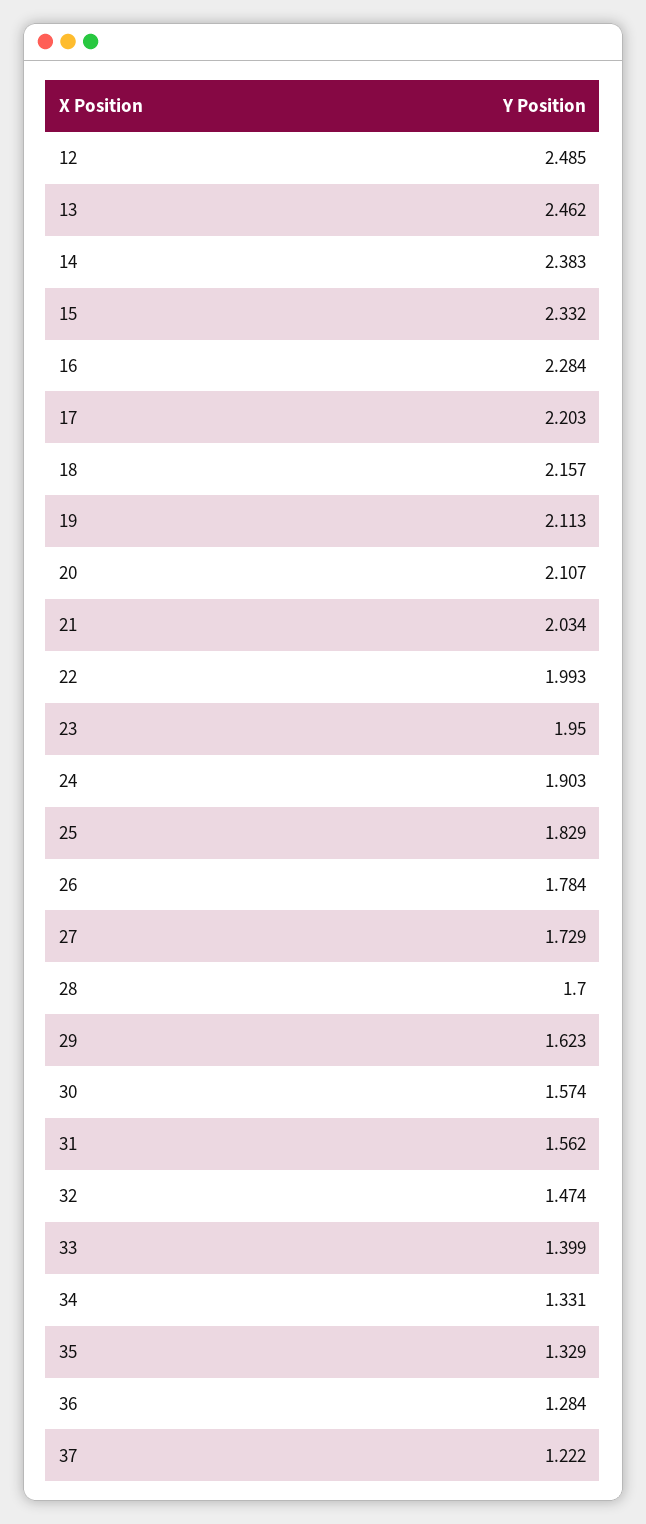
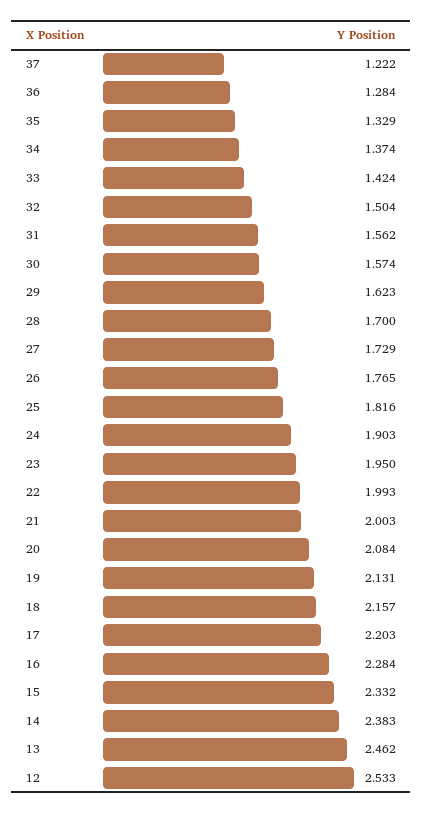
12: 2.485 -> 2.533
19: 2.113 -> 2.131
20: 2.107 -> 2.084
21: 2.034 -> 2.003
25: 1.829 -> 1.816
26: 1.784 -> 1.765
32: 1.474 -> 1.504
33: 1.399 -> 1.424
34: 1.331 -> 1.374

